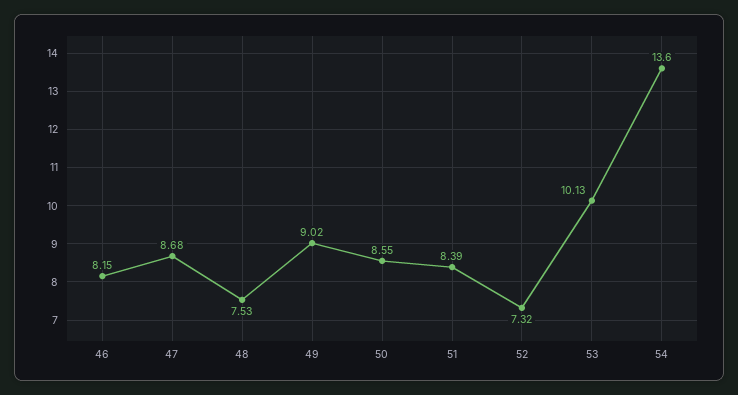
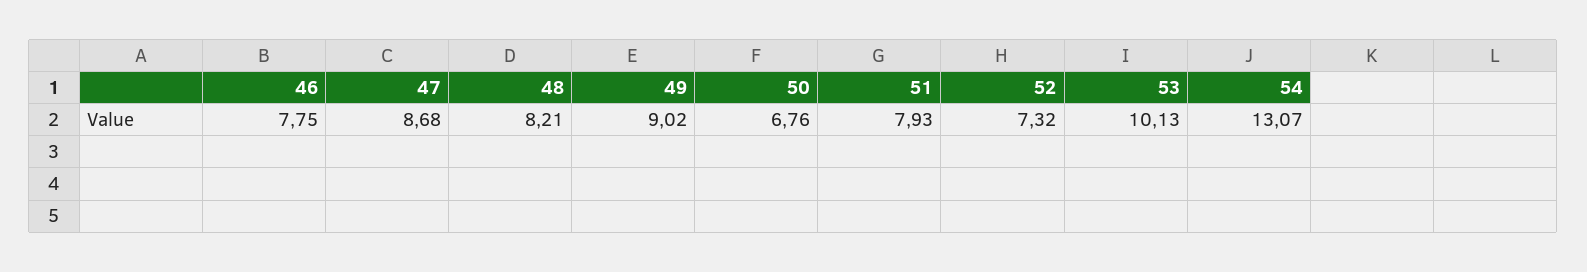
46: 8.15 -> 7.75
48: 7.53 -> 8.21
50: 8.55 -> 6.76
51: 8.39 -> 7.93
54: 13.6 -> 13.07

